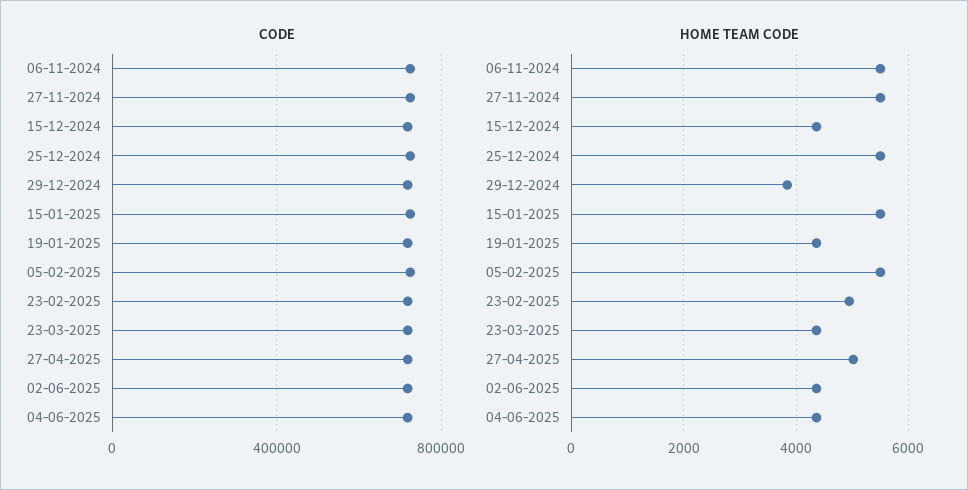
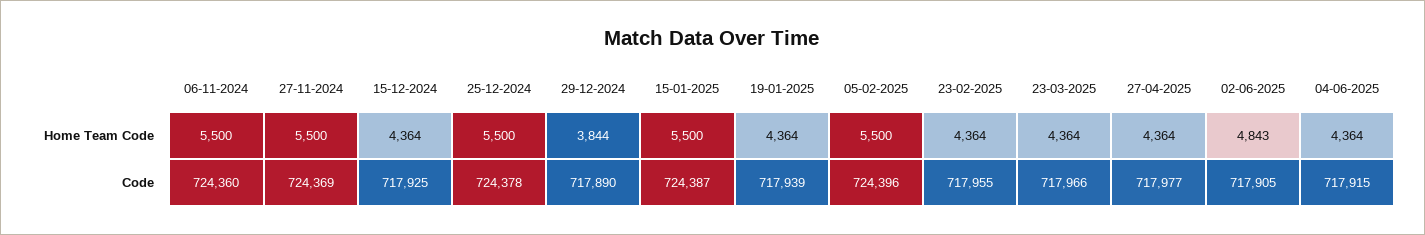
HOME TEAM CODE, 23-02-2025: 5000 -> 4364
HOME TEAM CODE, 27-04-2025: 5000 -> 4364
HOME TEAM CODE, 02-06-2025: 4400 -> 4843

